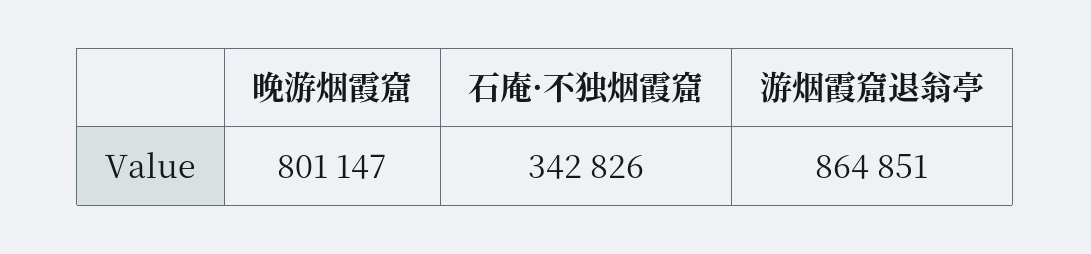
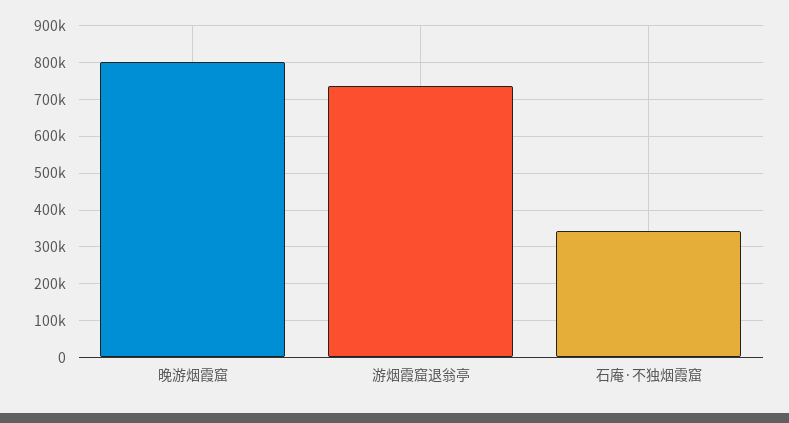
游烟霞窟退翁亭: 864851 -> 740000

